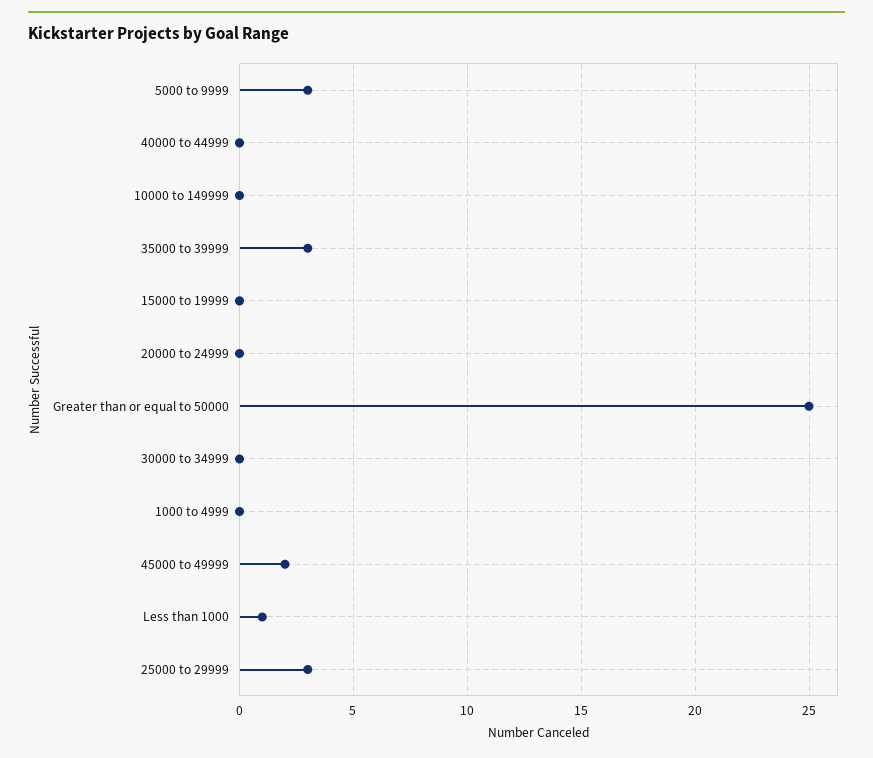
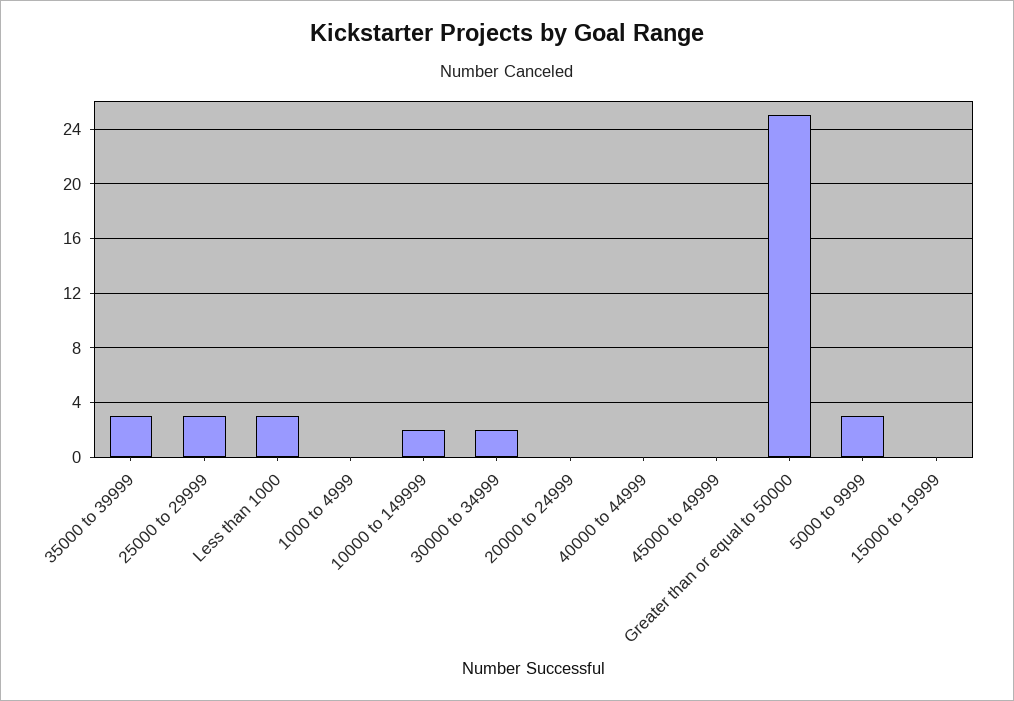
10000 to 149999: 0 -> 2
30000 to 34999: 0 -> 2
45000 to 49999: 2 -> 0
Less than 1000: 1 -> 3

